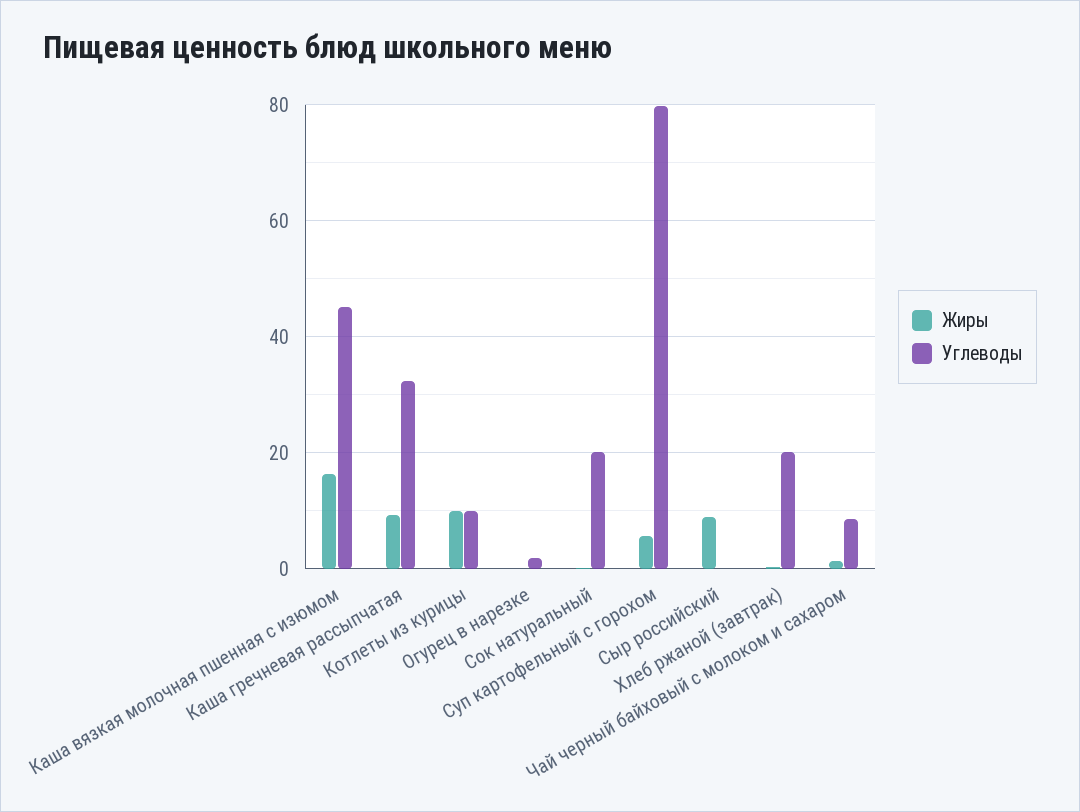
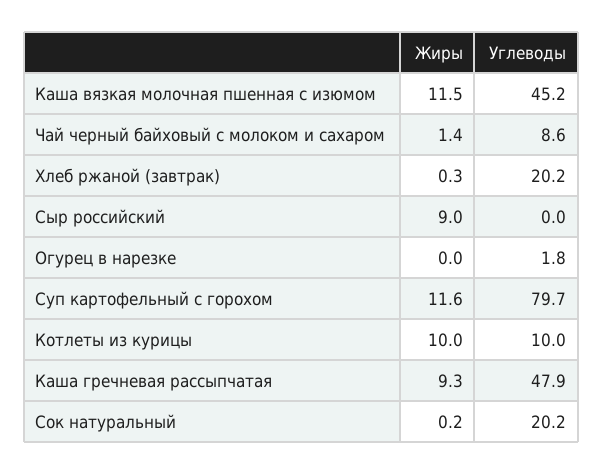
Жиры, Каша вязкая молочная пшенная с изюмом: 16 -> 11.5
Углеводы, Каша гречневая рассыпчатая: 32 -> 47.9
Жиры, Суп картофельный с горохом: 6 -> 11.6

